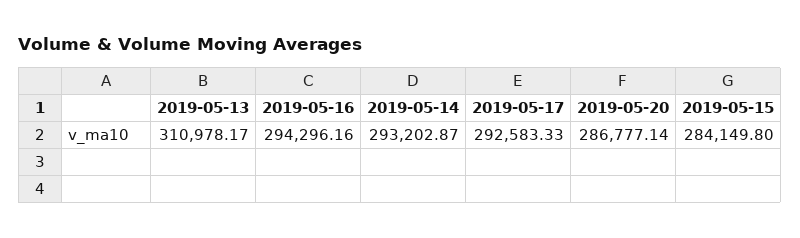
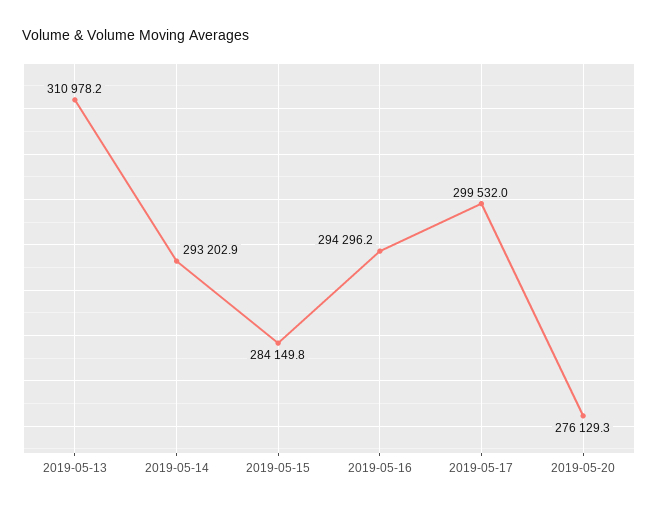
2019-05-17: 292583.33 -> 299532
2019-05-20: 286777.14 -> 276129.3

